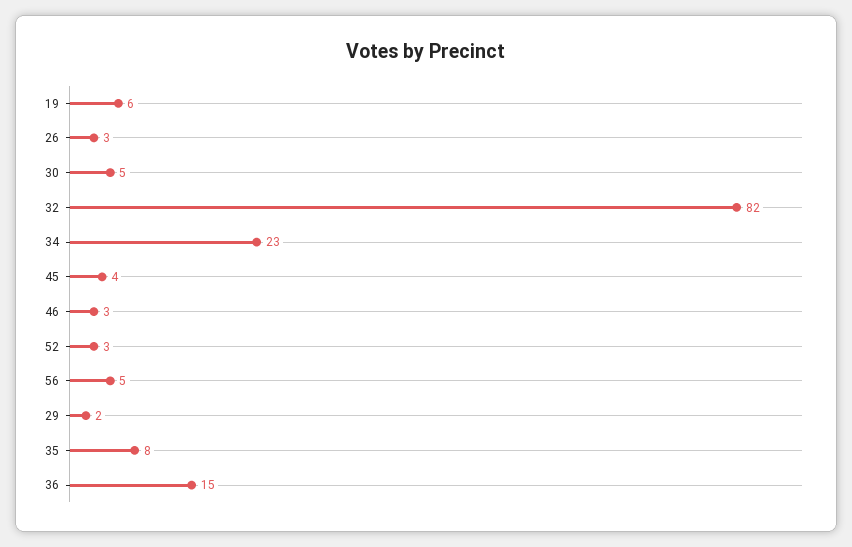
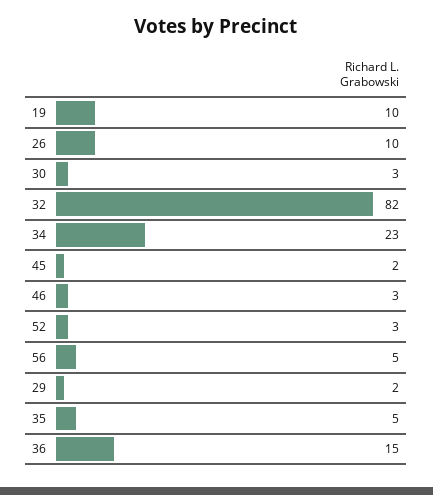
19: 6 -> 10
26: 3 -> 10
30: 5 -> 3
45: 4 -> 2
35: 8 -> 5

